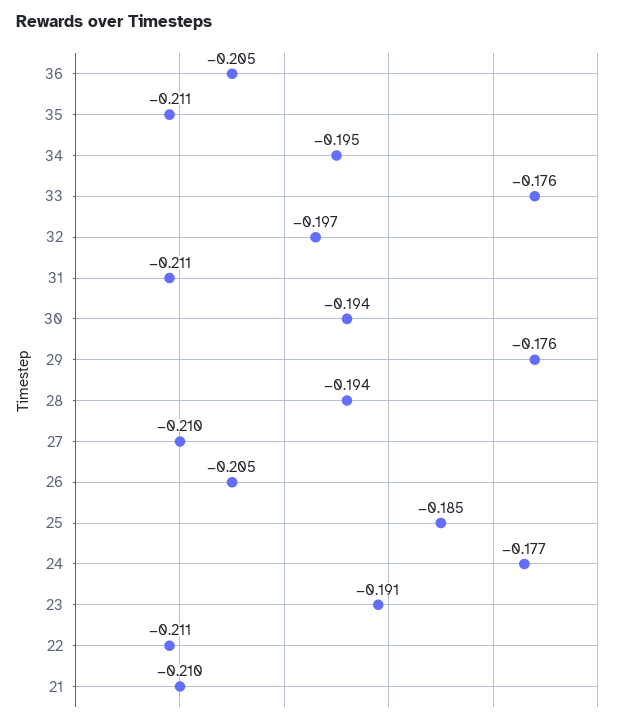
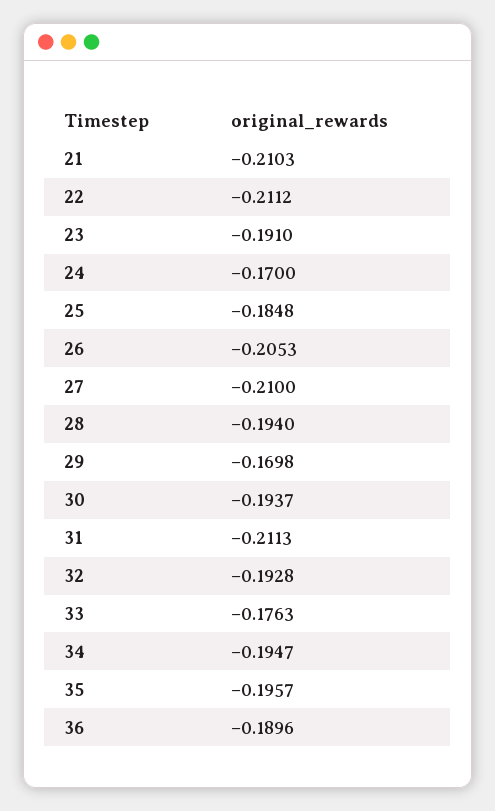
36: -0.205 -> -0.1896
35: -0.211 -> -0.1957
32: -0.197 -> -0.1928
29: -0.176 -> -0.1698
24: -0.177 -> -0.17

